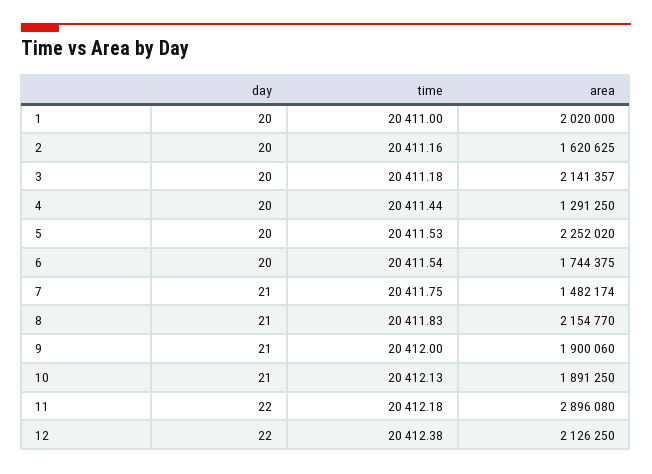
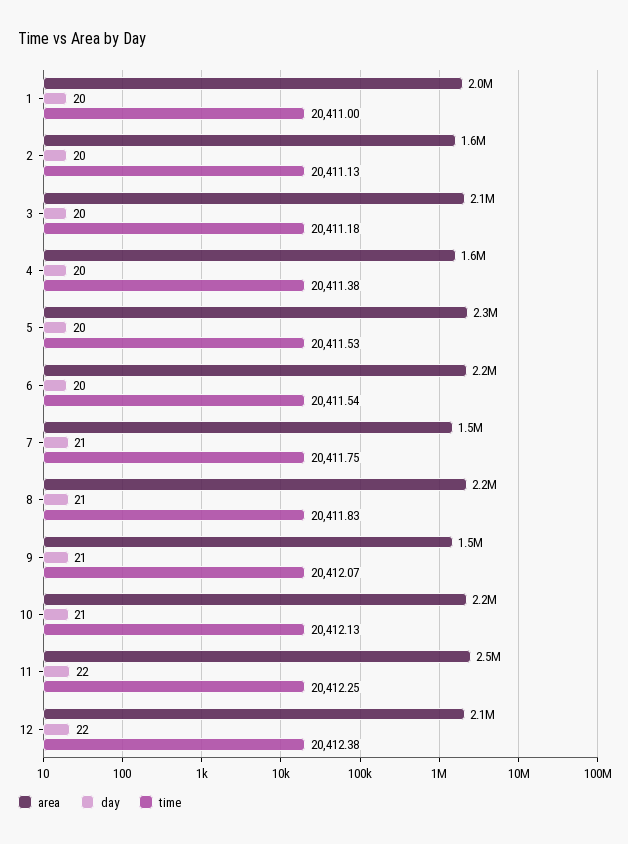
time, 2: 20411.16 -> 20411.13
time, 4: 20411.44 -> 20411.38
area, 4: 1291250 -> 1600000
area, 6: 1744375 -> 2200000
time, 9: 20412 -> 20412.07
area, 9: 1900060 -> 1500000
area, 10: 1891250 -> 2200000
time, 11: 20412.18 -> 20412.25
area, 11: 2896080 -> 2500000

